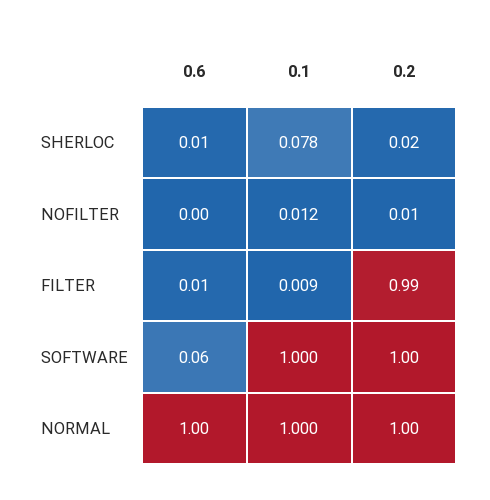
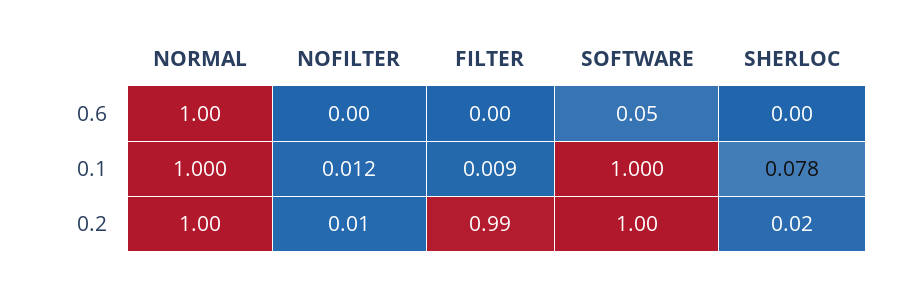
0.6, SHERLOC: 0.01 -> 0
0.6, FILTER: 0.01 -> 0
0.6, SOFTWARE: 0.06 -> 0.05

